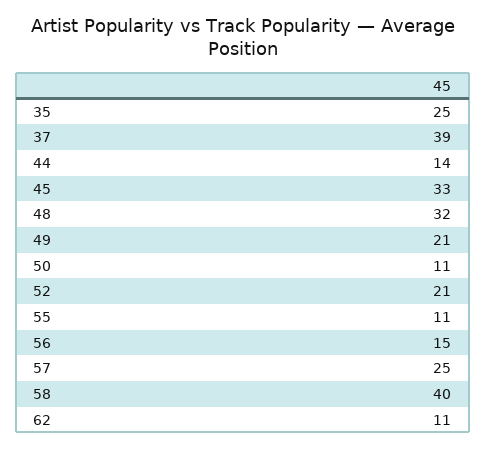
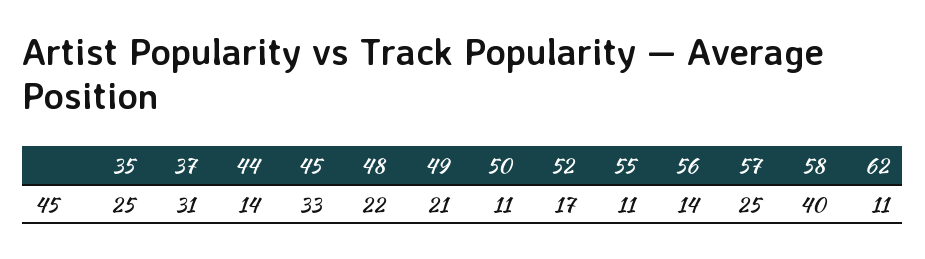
37: 39 -> 31
48: 32 -> 22
52: 21 -> 17
56: 15 -> 14

